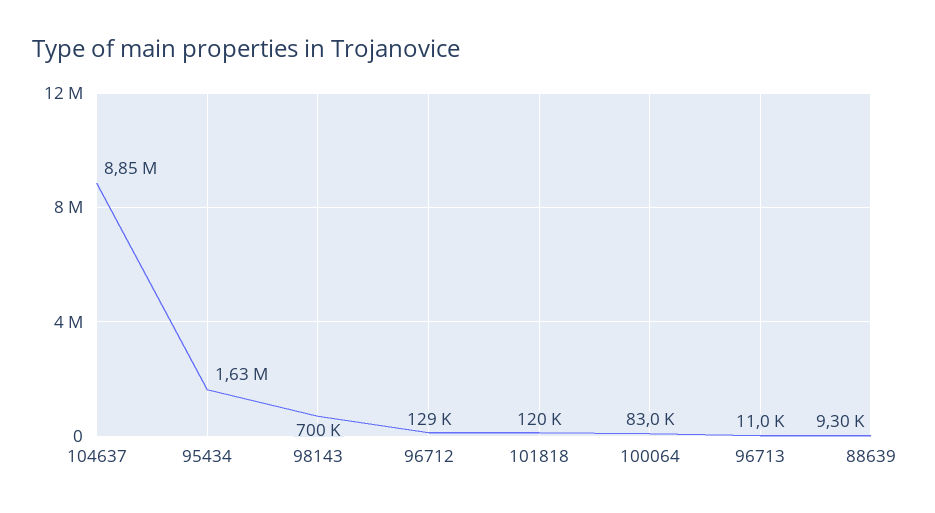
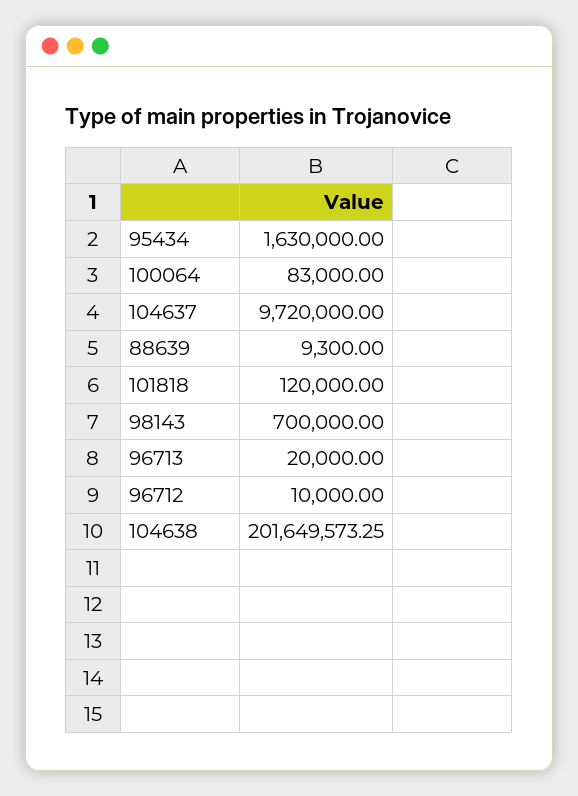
104637: 8850000 -> 9720000
96712: 129000 -> 10000
96713: 11000 -> 20000
104638: none -> 201649573.25

